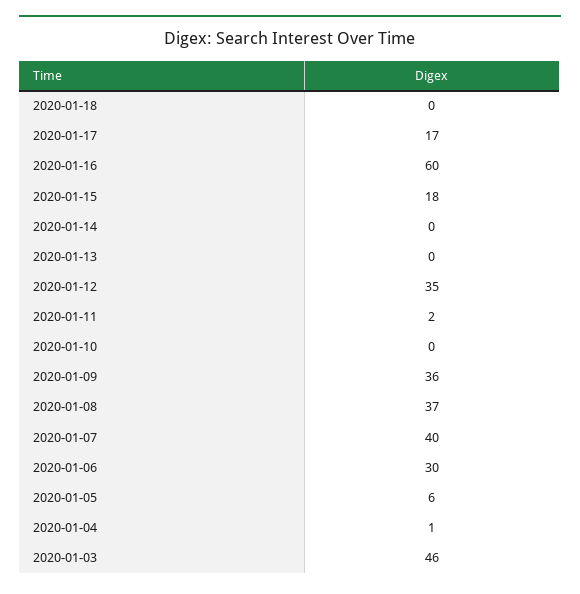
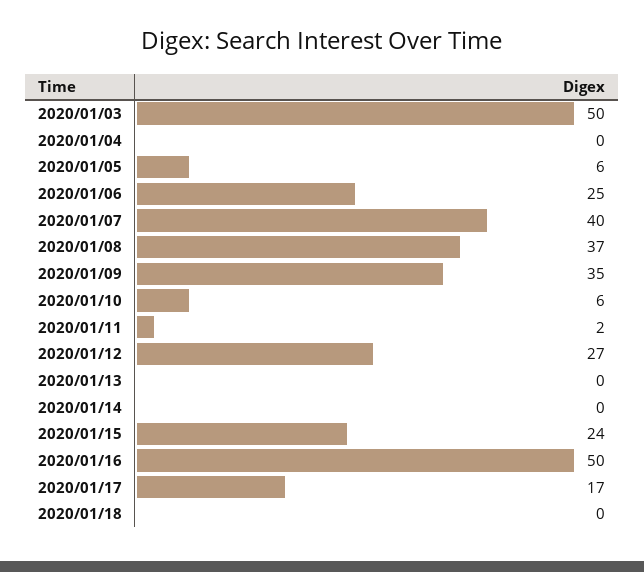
2020-01-16: 60 -> 50
2020-01-15: 18 -> 24
2020-01-12: 35 -> 27
2020-01-10: 0 -> 6
2020-01-09: 36 -> 35
2020-01-06: 30 -> 25
2020-01-04: 1 -> 0
2020-01-03: 46 -> 50

